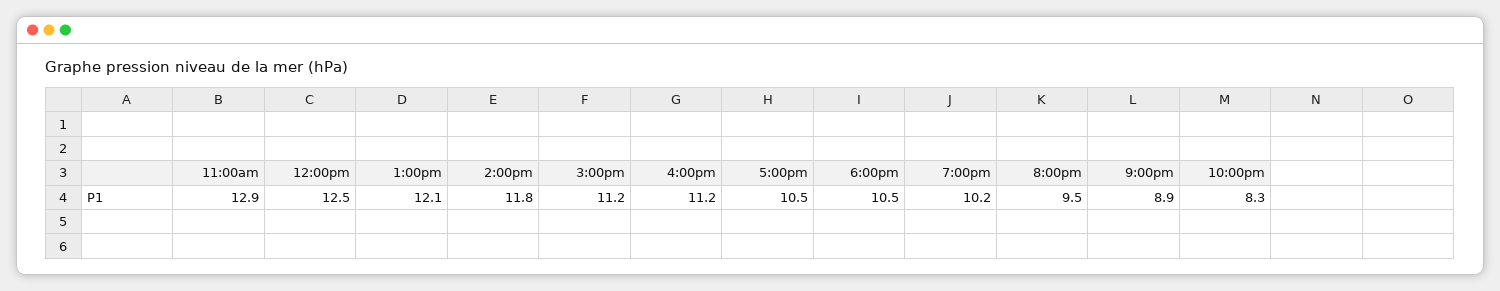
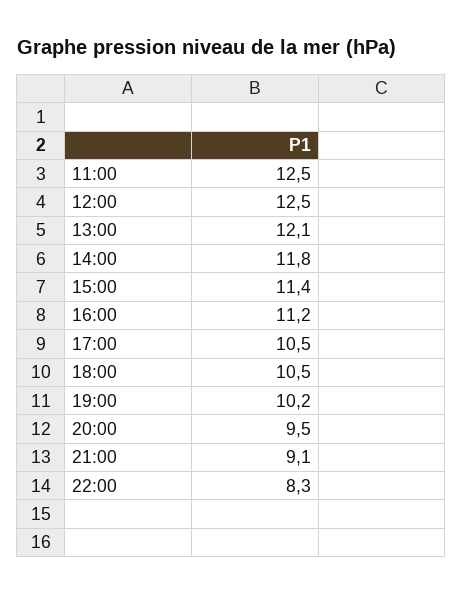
11:00am: 12.9 -> 12.5
3:00pm: 11.2 -> 11.4
9:00pm: 8.9 -> 9.1

